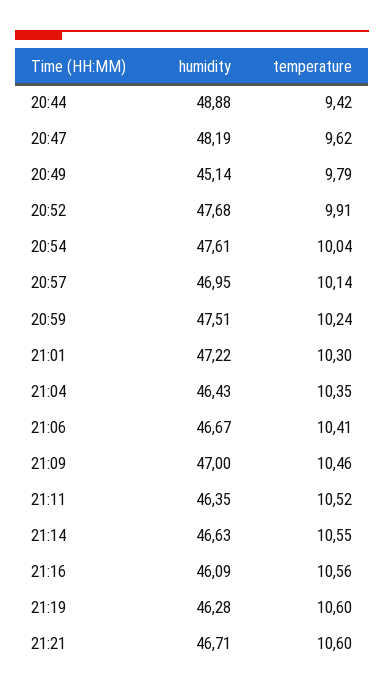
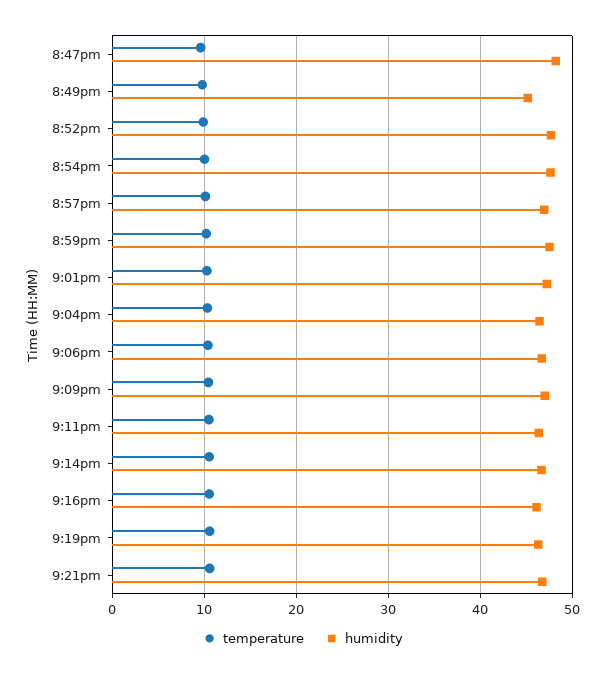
humidity, 20:44: 48.88 -> none
temperature, 20:44: 9.42 -> none

